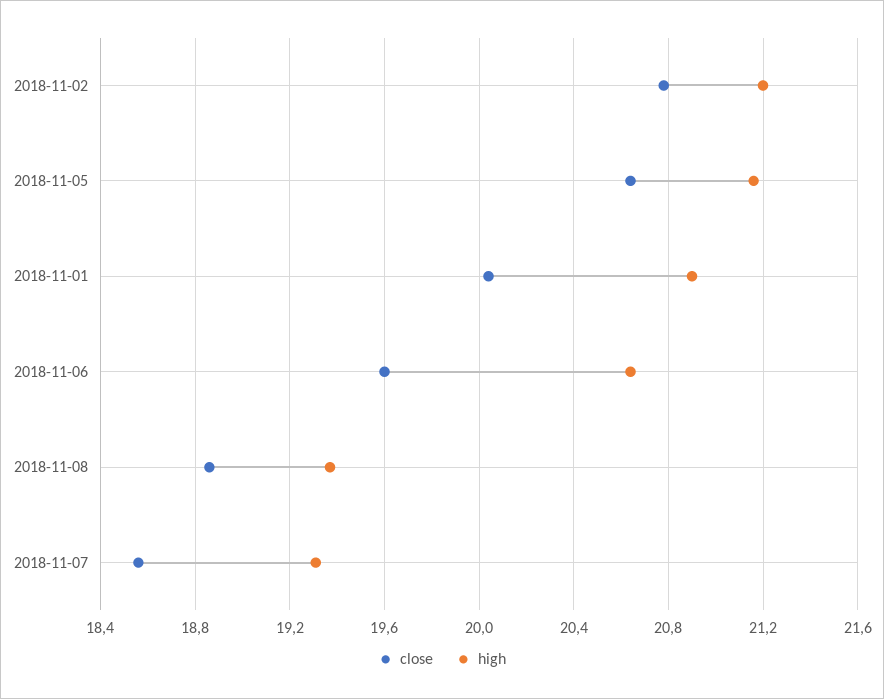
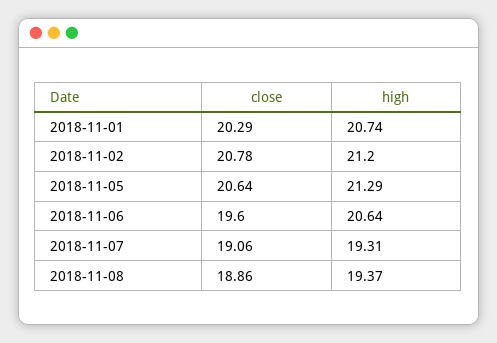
high, 2018-11-05: 21.15 -> 21.29
close, 2018-11-01: 20.05 -> 20.29
high, 2018-11-01: 20.9 -> 20.74
close, 2018-11-07: 18.55 -> 19.06

